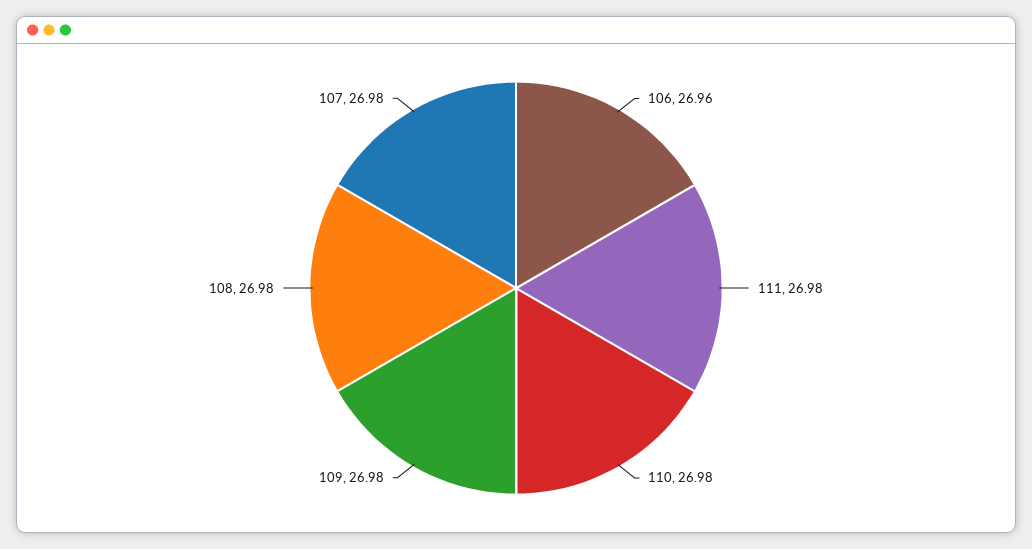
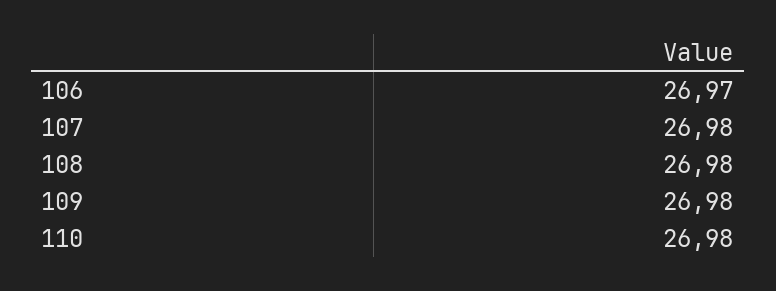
106: 26.96 -> 26.97
111: 26.98 -> none

